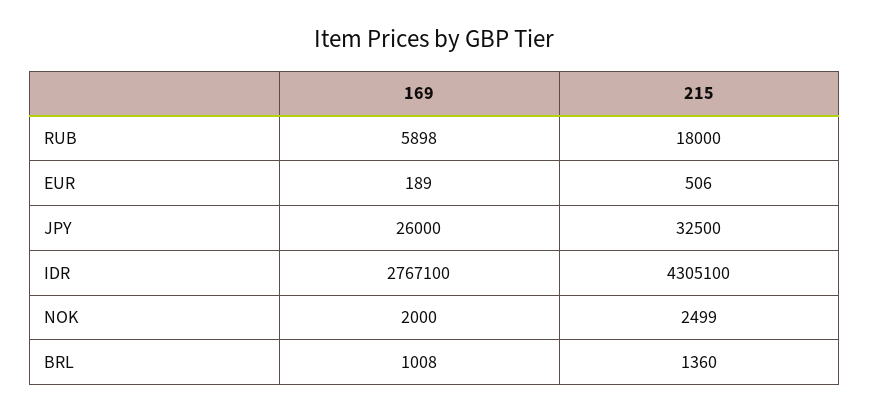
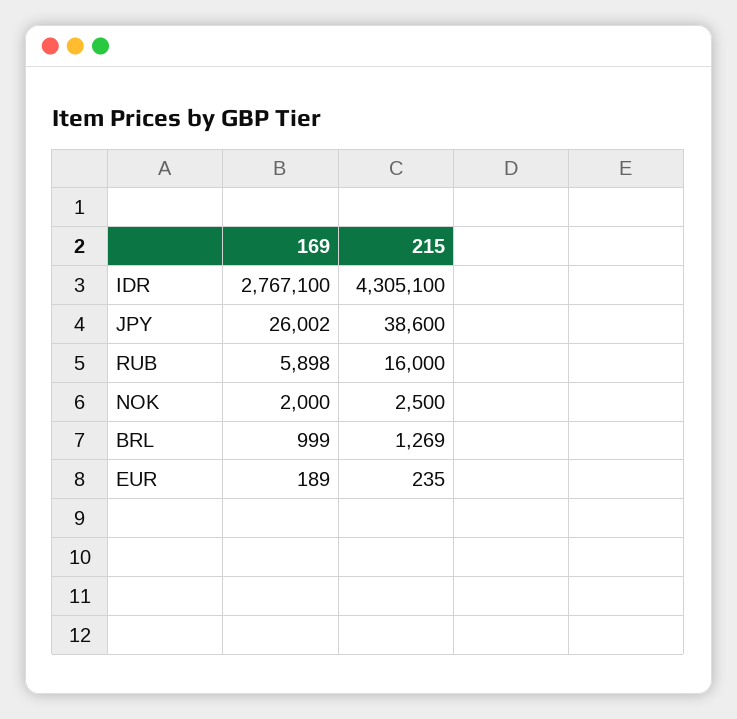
215, RUB: 18000 -> 16000
215, EUR: 506 -> 235
169, JPY: 26000 -> 26002
215, JPY: 32500 -> 38600
215, NOK: 2499 -> 2500
169, BRL: 1008 -> 999
215, BRL: 1360 -> 1269

